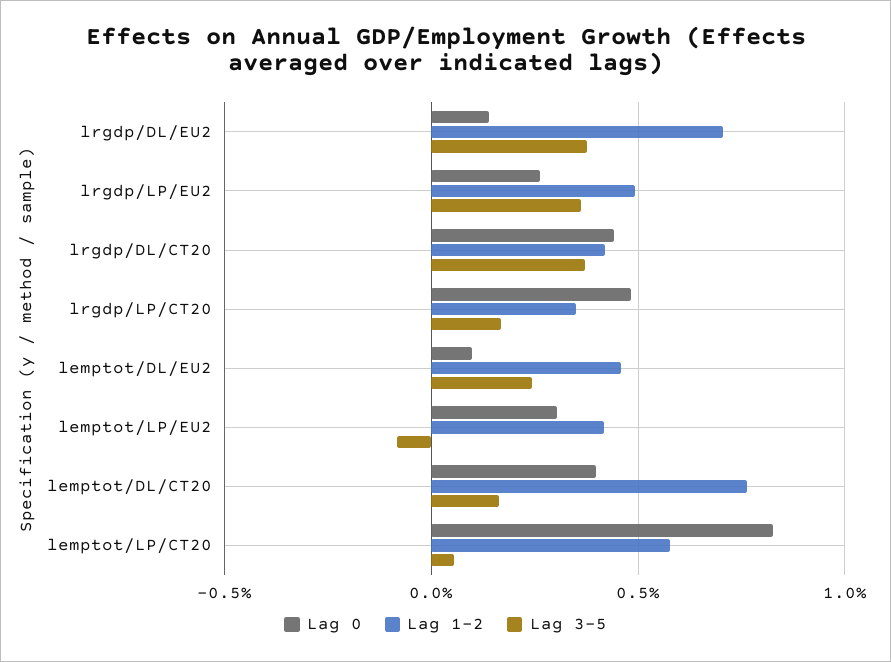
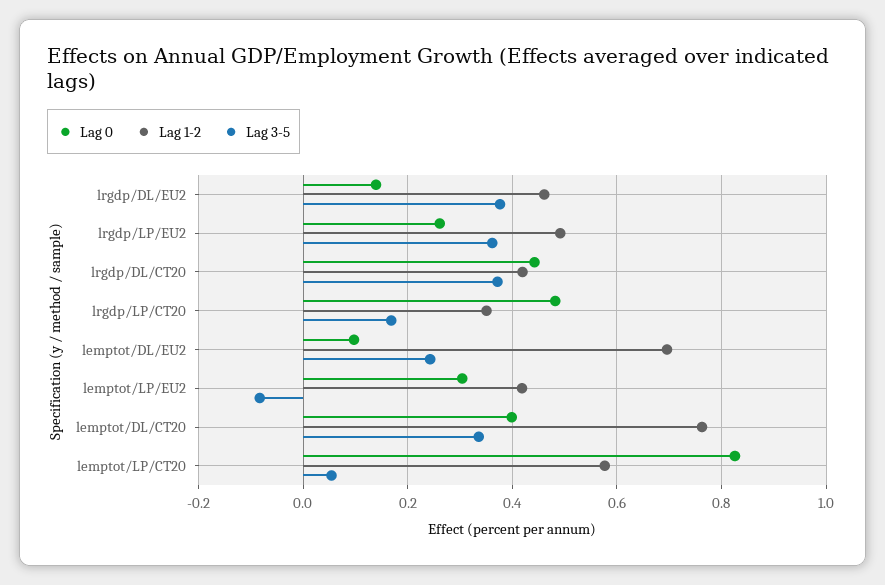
Lag 1-2, lrgdp/DL/EU2: 0.7 -> 0.46
Lag 1-2, lemptot/DL/EU2: 0.45 -> 0.7
Lag 3-5, lemptot/DL/CT20: 0.15 -> 0.34

